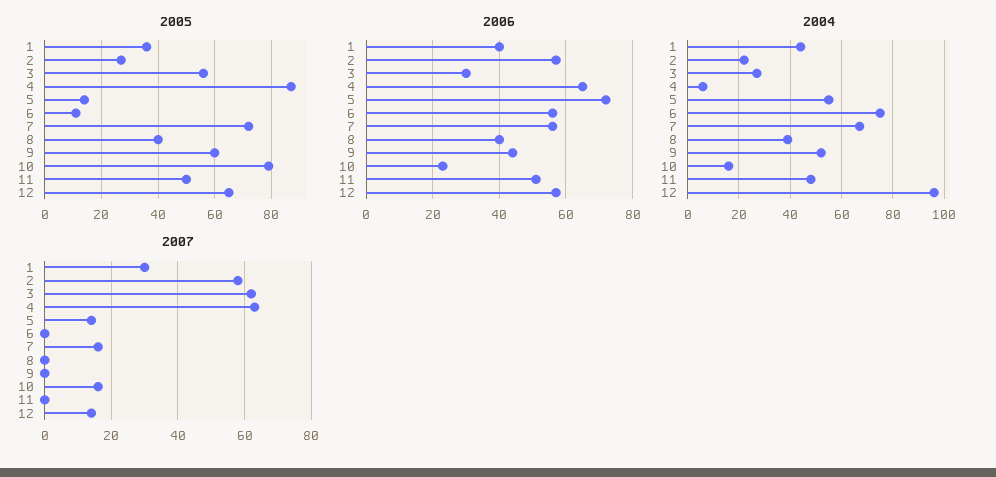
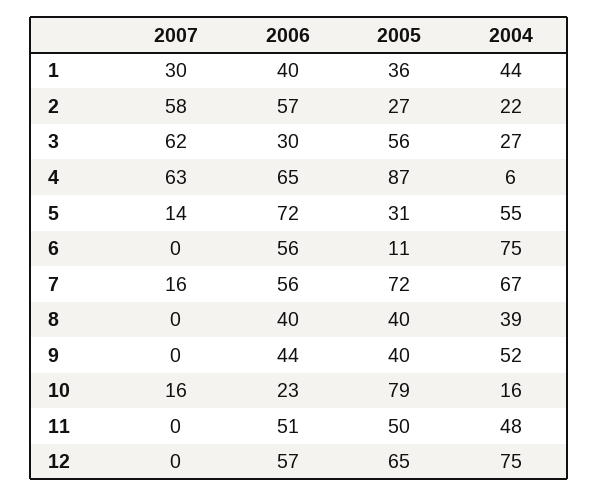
2005, 5: 15 -> 31
2005, 9: 60 -> 40
2004, 12: 95 -> 75
2007, 12: 15 -> 0

